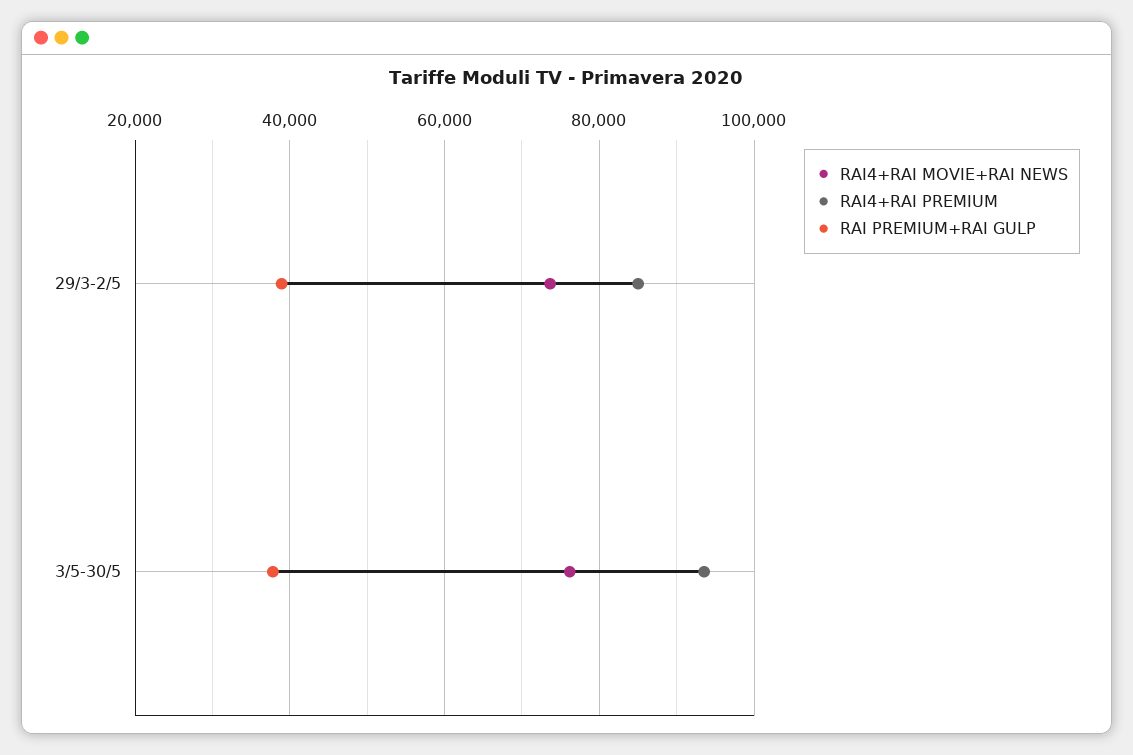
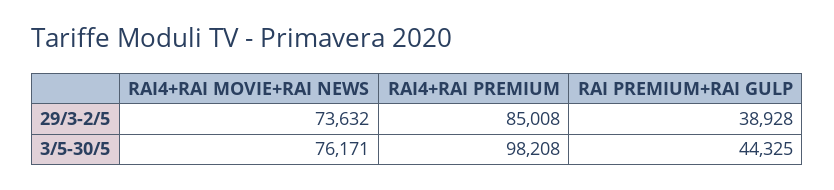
RAI4+RAI PREMIUM, 3/5-30/5: 94000 -> 98208
RAI PREMIUM+RAI GULP, 3/5-30/5: 38000 -> 44325

